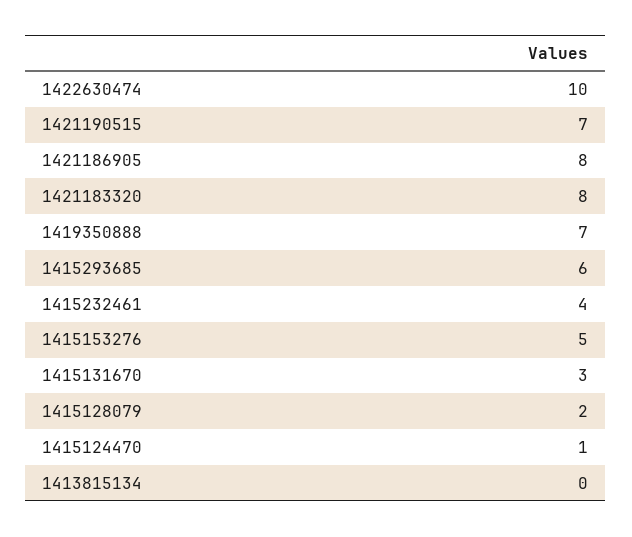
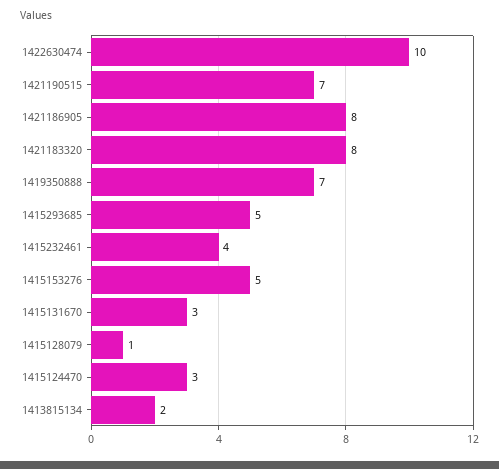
1415293685: 6 -> 5
1415128079: 2 -> 1
1415124470: 1 -> 3
1413815134: 0 -> 2

